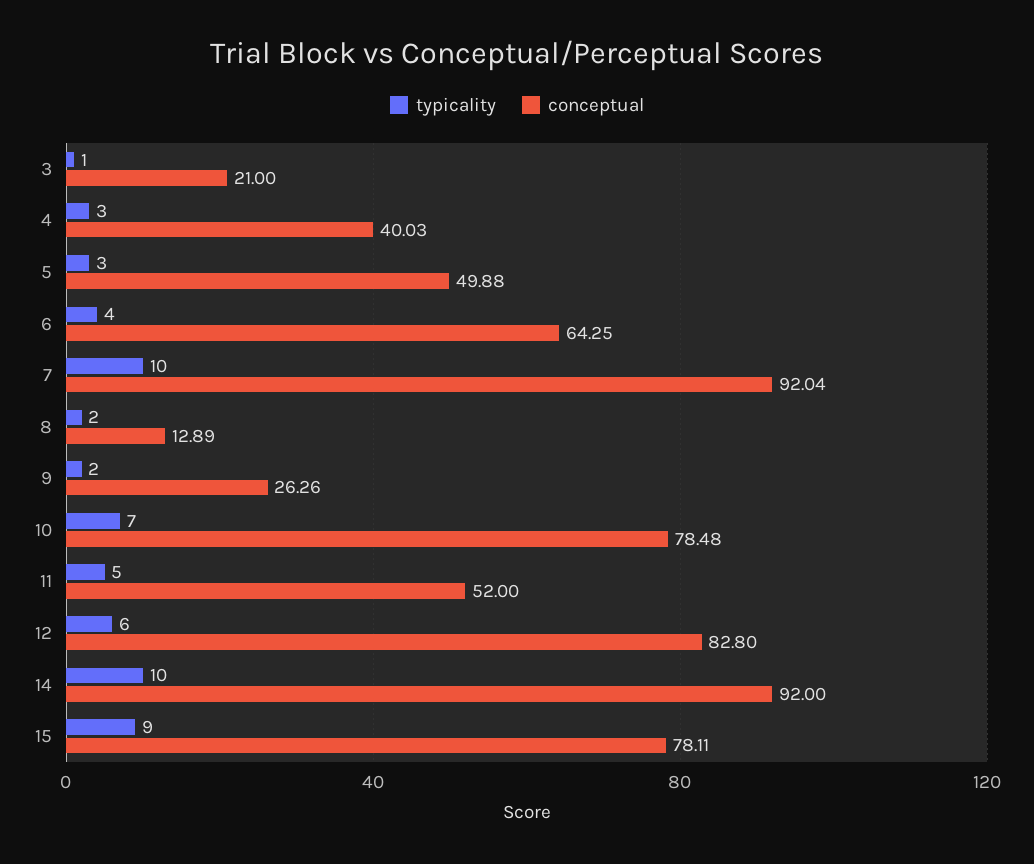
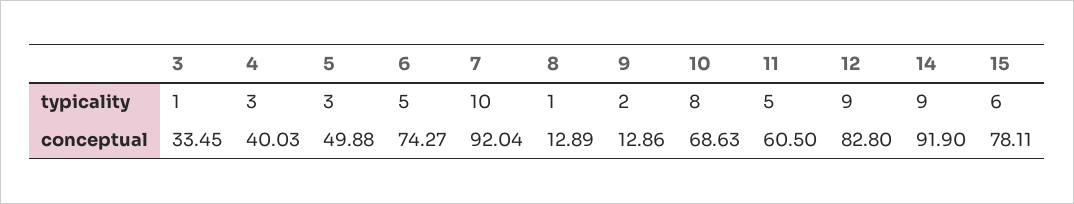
conceptual, 3: 21 -> 33.45
typicality, 6: 4 -> 5
conceptual, 6: 64.25 -> 74.27
typicality, 8: 2 -> 1
conceptual, 9: 26.26 -> 12.86
typicality, 10: 7 -> 8
conceptual, 10: 78.48 -> 68.63
conceptual, 11: 52 -> 60.5
typicality, 12: 6 -> 9
typicality, 14: 10 -> 9
conceptual, 14: 92 -> 91.9
typicality, 15: 9 -> 6

